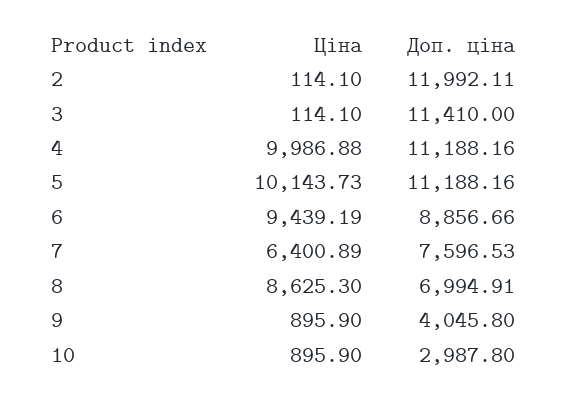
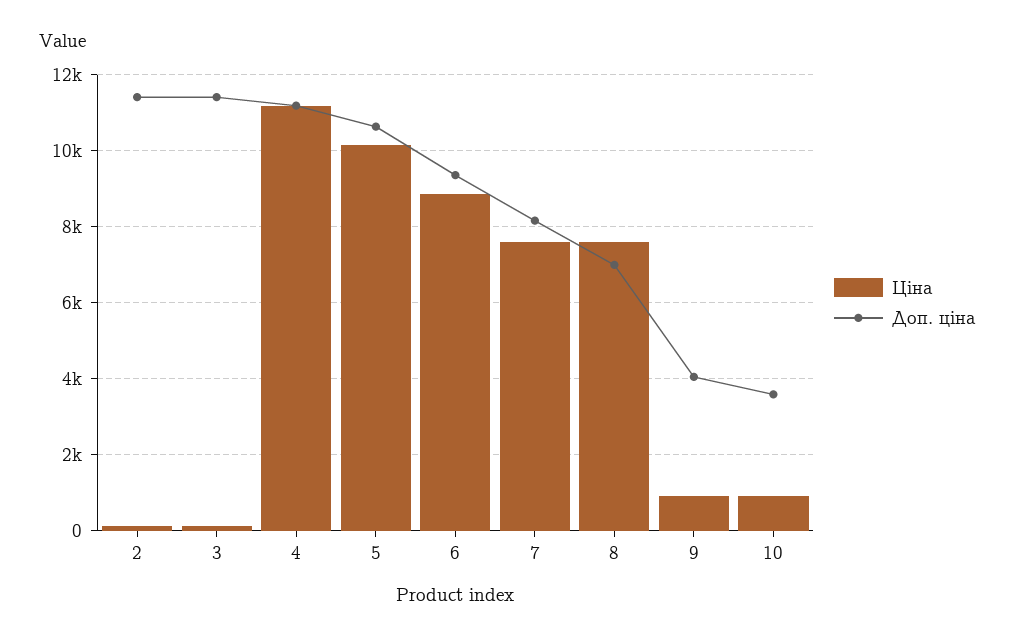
Доп. ціна, 2: 11992.11 -> 11400
Ціна, 4: 9986.88 -> 11200
Доп. ціна, 5: 11188.16 -> 10600
Ціна, 6: 9439.19 -> 8800
Доп. ціна, 6: 8856.66 -> 9400
Ціна, 7: 6400.89 -> 7600
Доп. ціна, 7: 7596.53 -> 8200
Ціна, 8: 8625.3 -> 7600
Доп. ціна, 10: 2987.8 -> 3600

